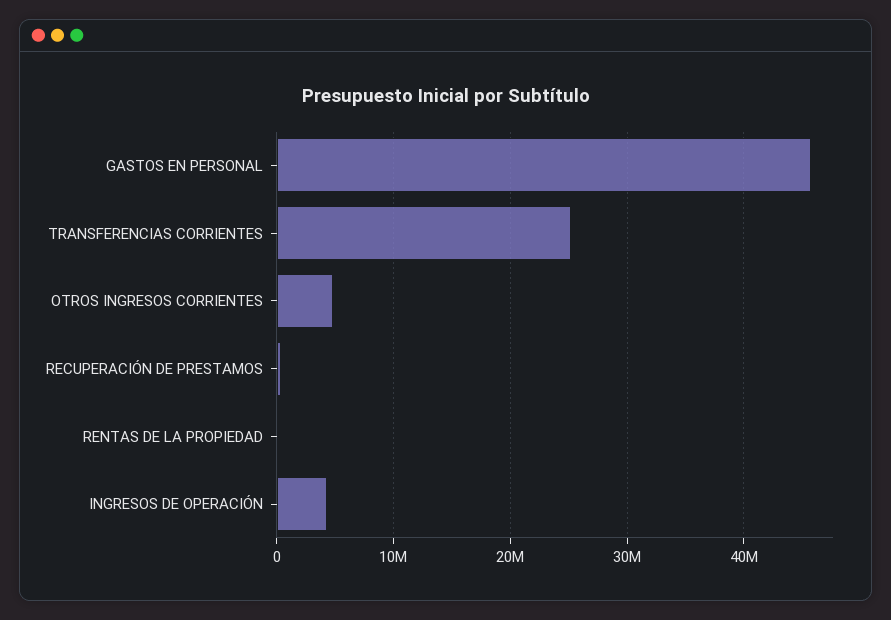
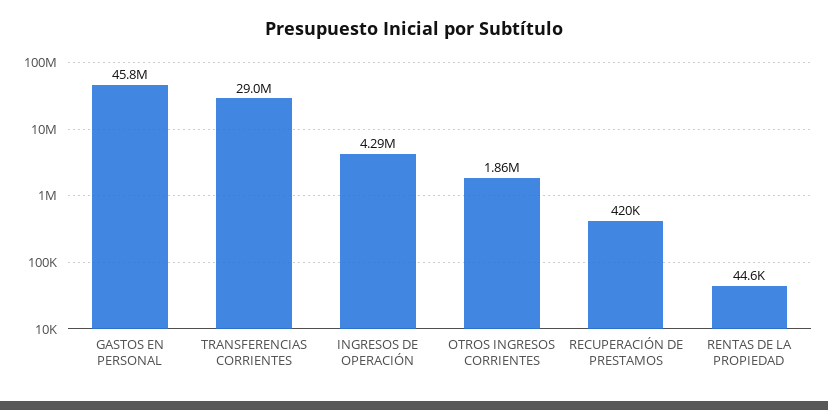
TRANSFERENCIAS CORRIENTES: 25000000 -> 29000000
OTROS INGRESOS CORRIENTES: 5000000 -> 1860000

